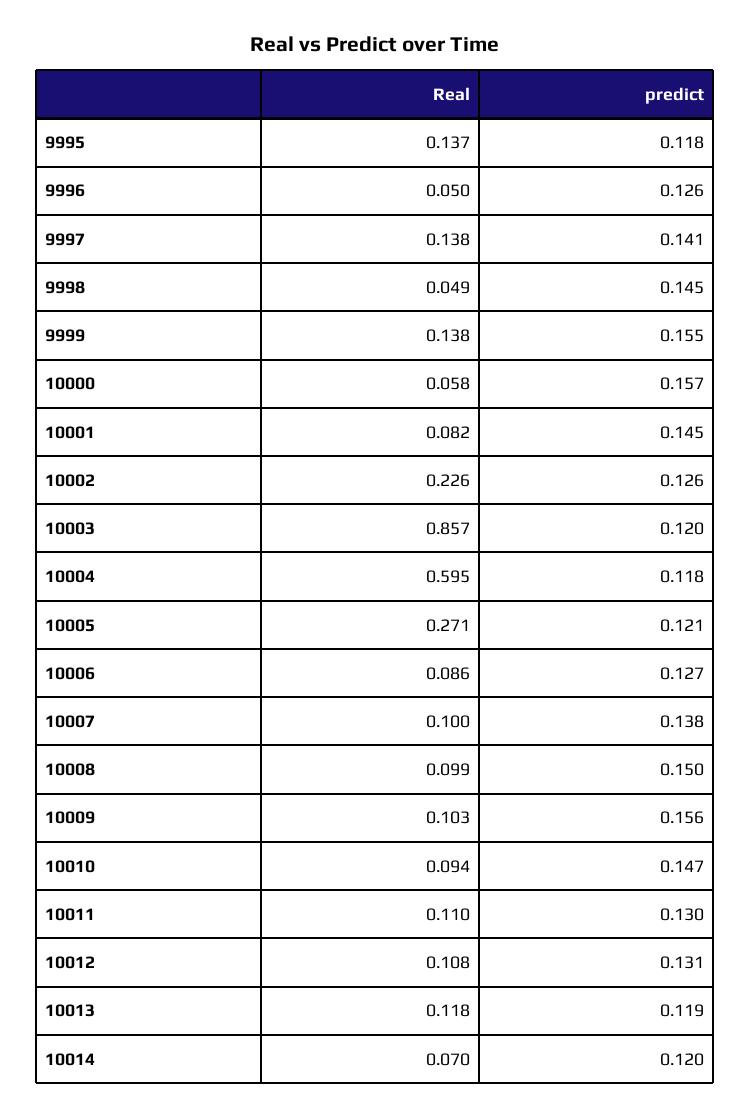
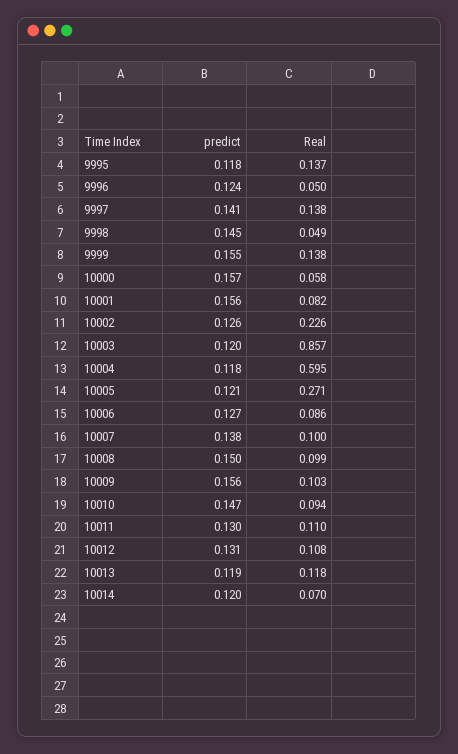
predict, 9996: 0.126 -> 0.124
predict, 10001: 0.145 -> 0.156

